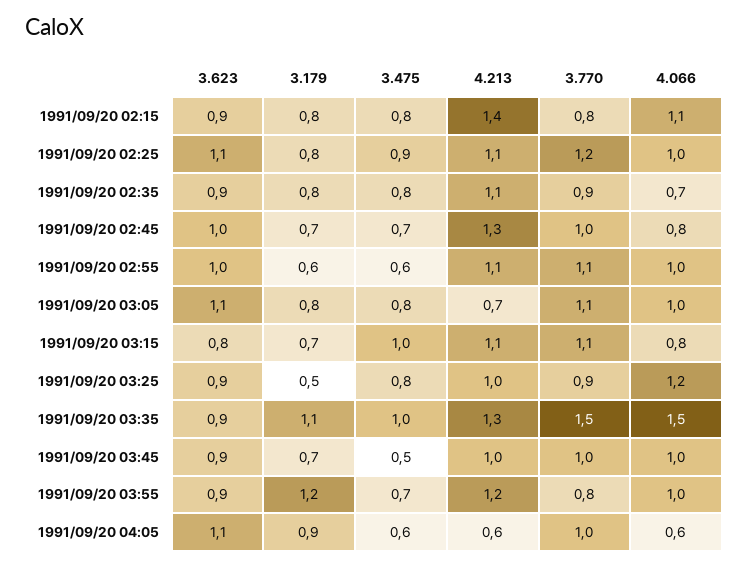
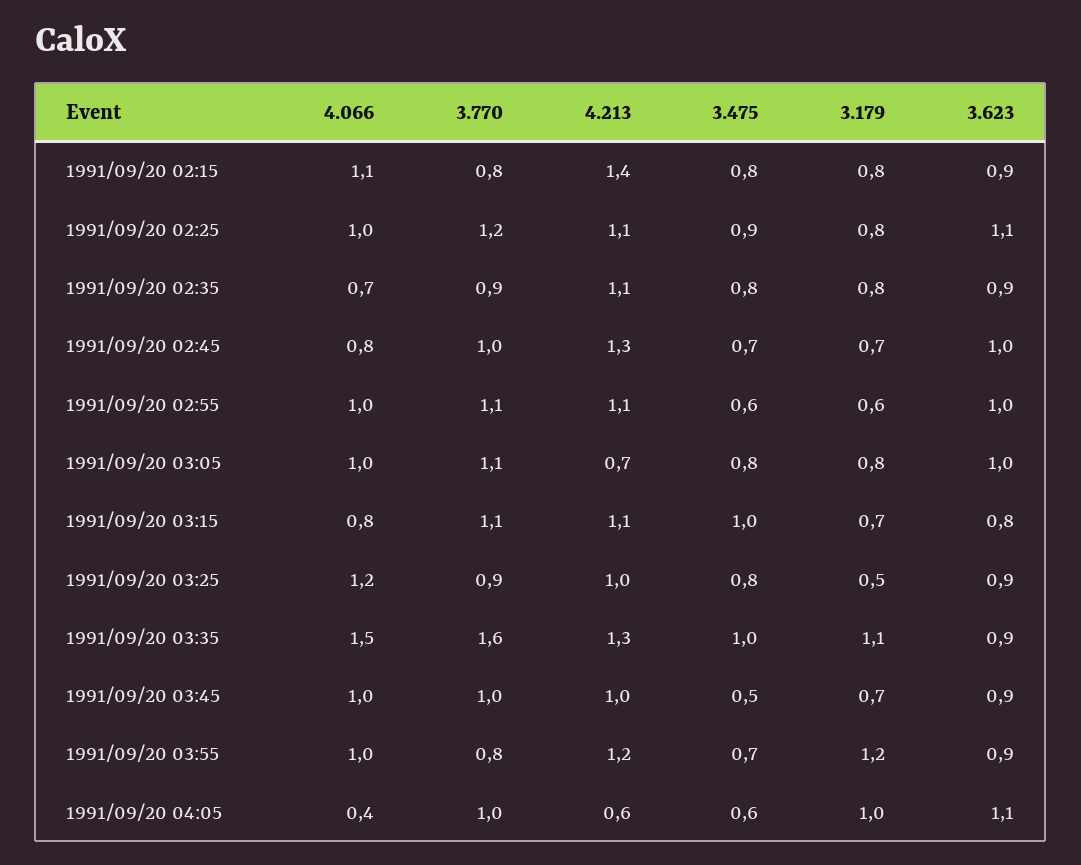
3.623, 1991/09/20 03:05: 1.1 -> 1
3.770, 1991/09/20 03:35: 1.5 -> 1.6
3.179, 1991/09/20 04:05: 0.9 -> 1
4.066, 1991/09/20 04:05: 0.6 -> 0.4

